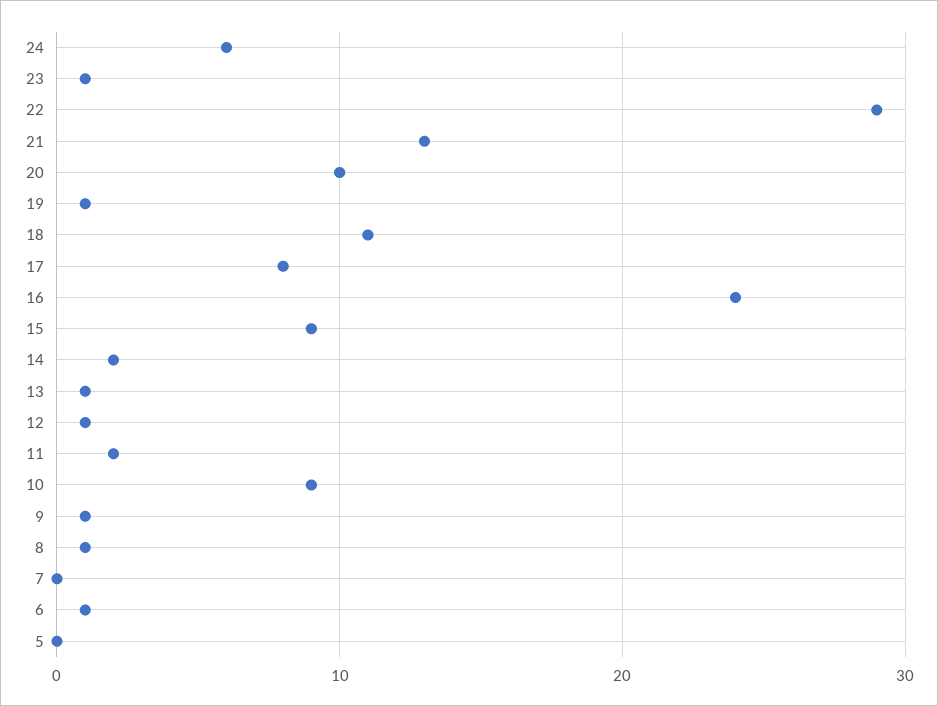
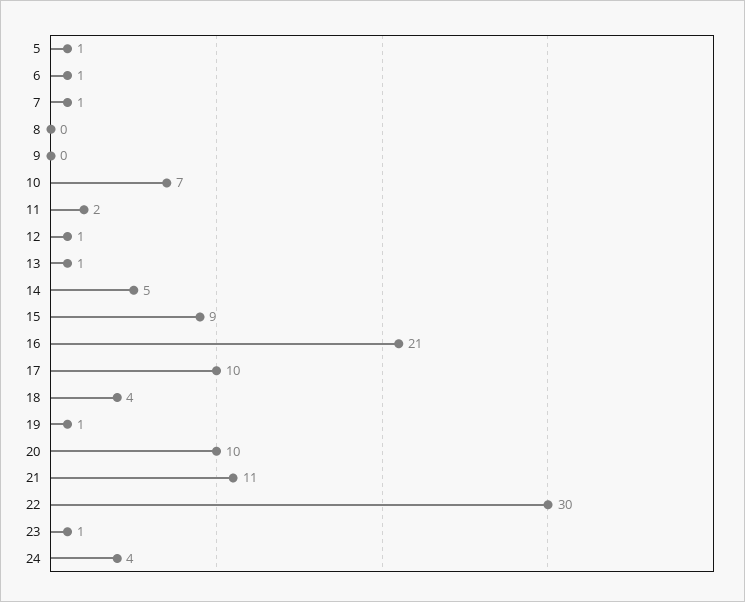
24: 6 -> 4
22: 29 -> 30
21: 13 -> 11
18: 11 -> 4
17: 8 -> 10
16: 24 -> 21
14: 2 -> 5
10: 9 -> 7
9: 1 -> 0
8: 1 -> 0
7: 0 -> 1
5: 0 -> 1

